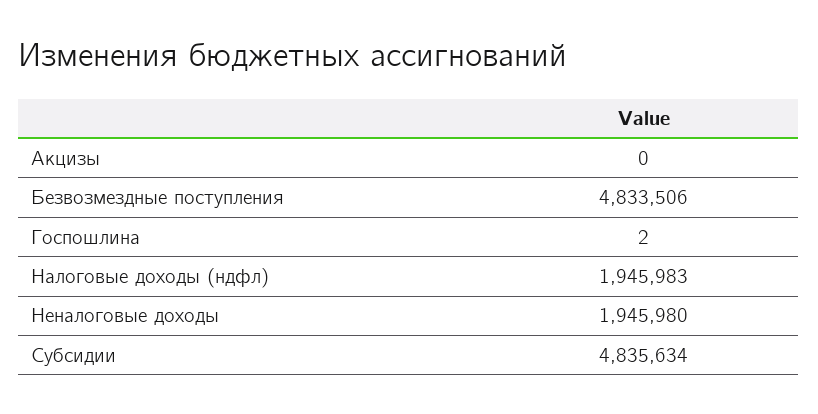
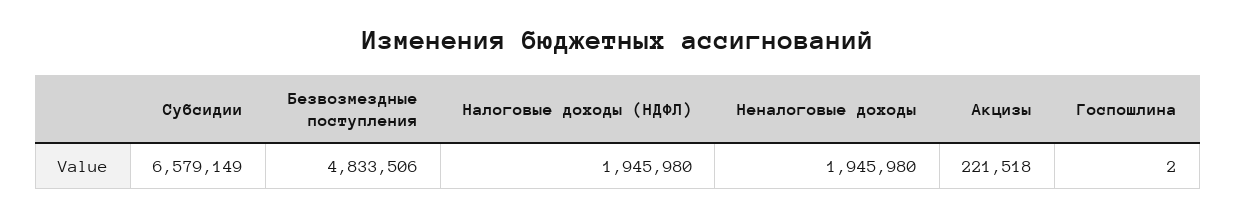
Акцизы: 0 -> 221518
Налоговые доходы (ндфл): 1945983 -> 1945980
Субсидии: 4835634 -> 6579149

